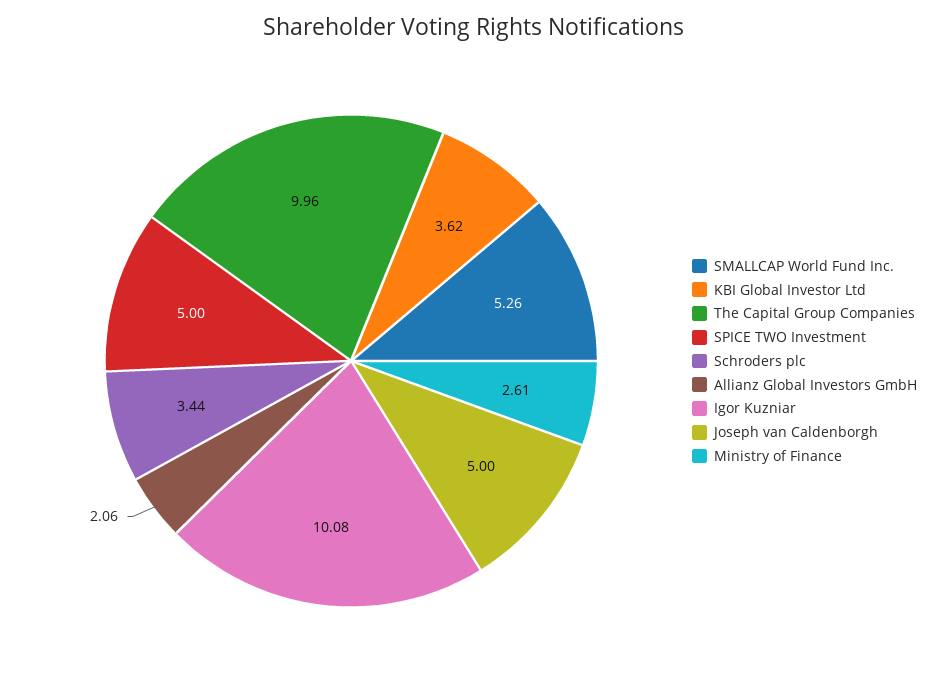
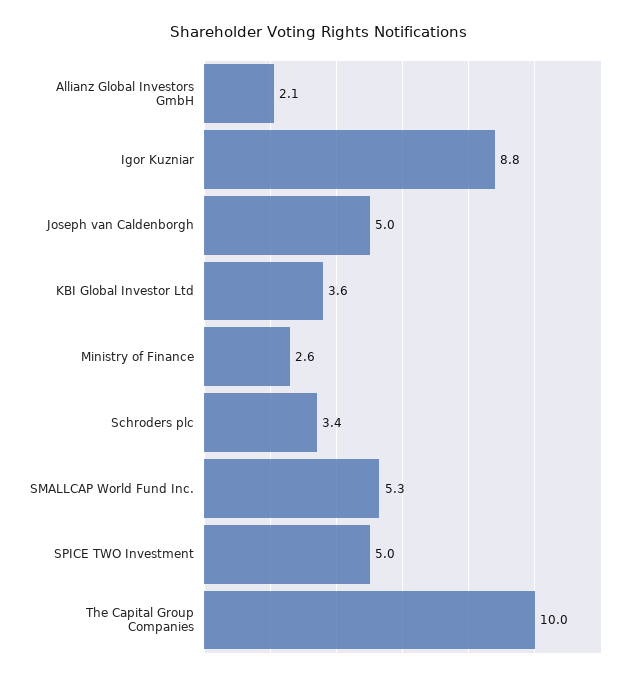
Igor Kuzniar: 10.08 -> 8.8

